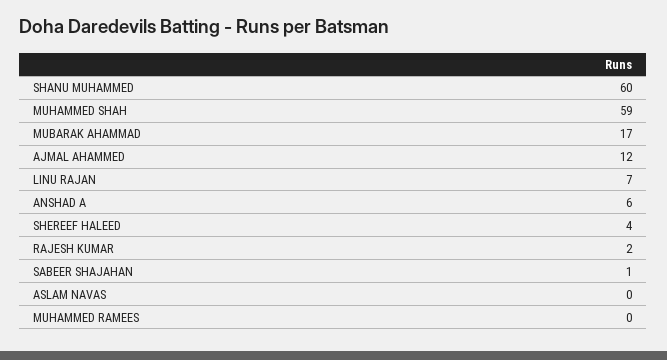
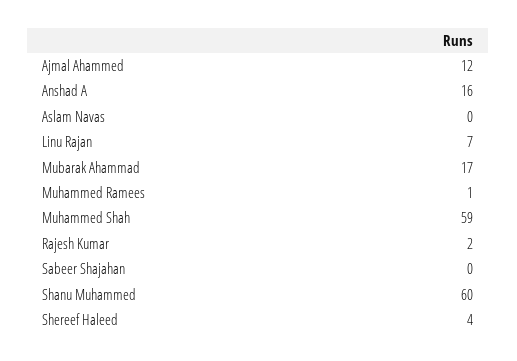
ANSHAD A: 6 -> 16
SABEER SHAJAHAN: 1 -> 0
MUHAMMED RAMEES: 0 -> 1

